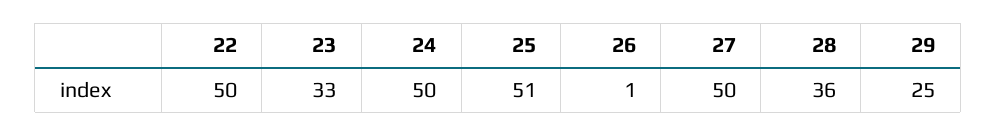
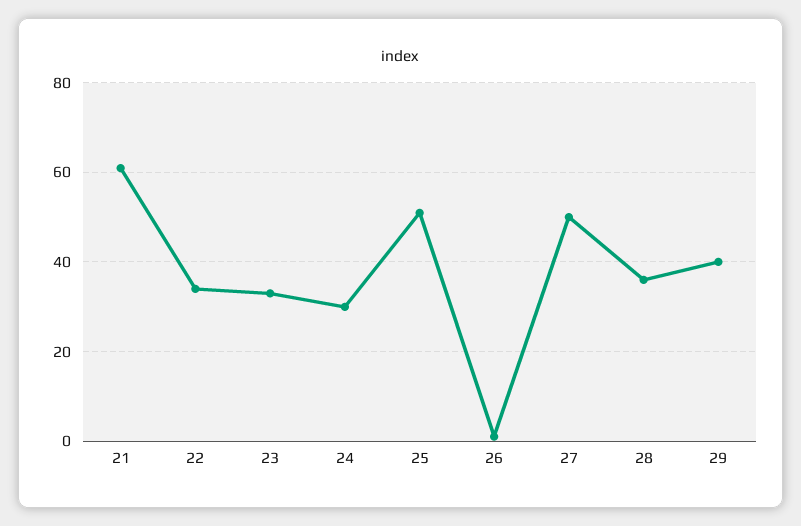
22: 50 -> 35
24: 50 -> 30
29: 25 -> 40
21: none -> 60

